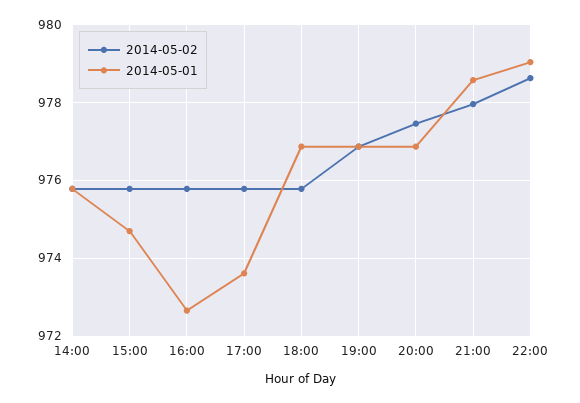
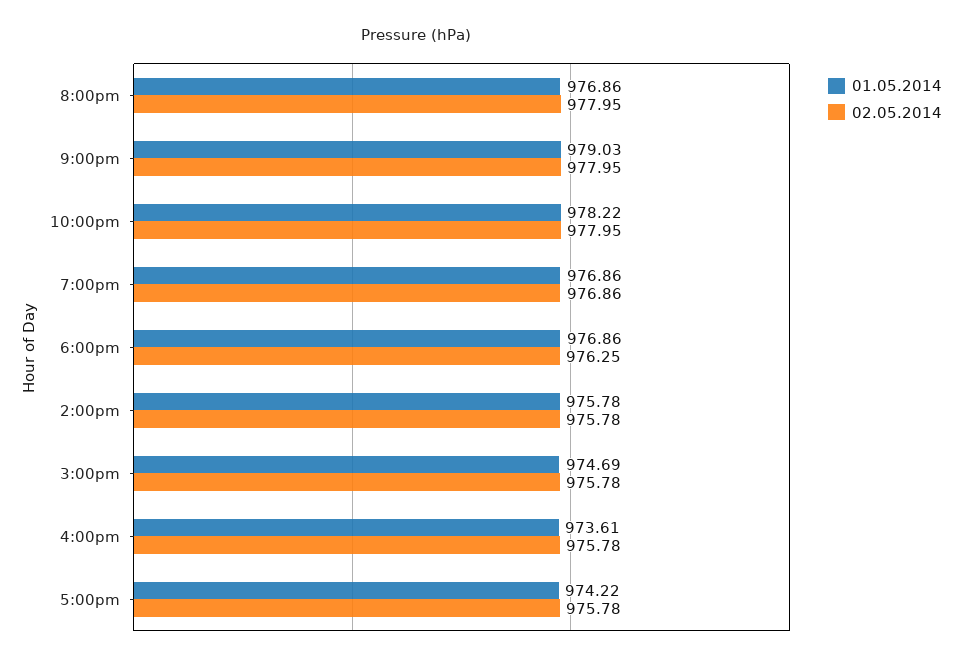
2014-05-01, 16:00: 972.6 -> 973.61
2014-05-01, 17:00: 973.6 -> 974.22
2014-05-02, 18:00: 975.8 -> 976.25
2014-05-02, 20:00: 977.4 -> 977.95
2014-05-01, 21:00: 978.6 -> 979.03
2014-05-02, 22:00: 978.6 -> 977.95
2014-05-01, 22:00: 979 -> 978.22

